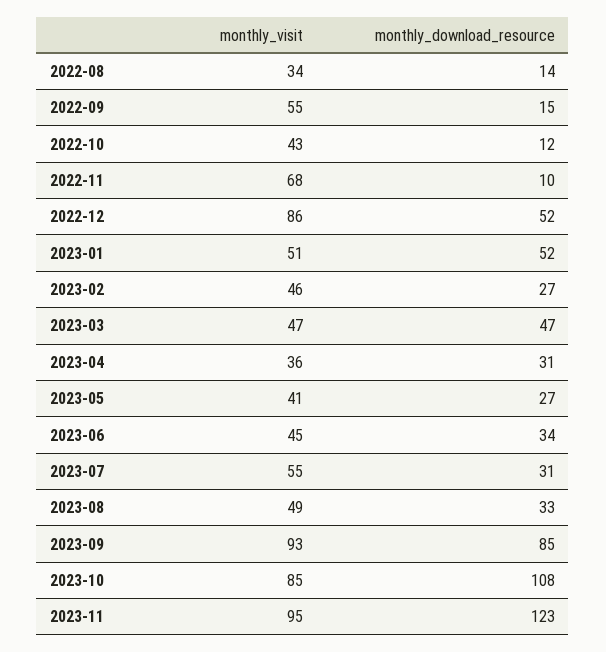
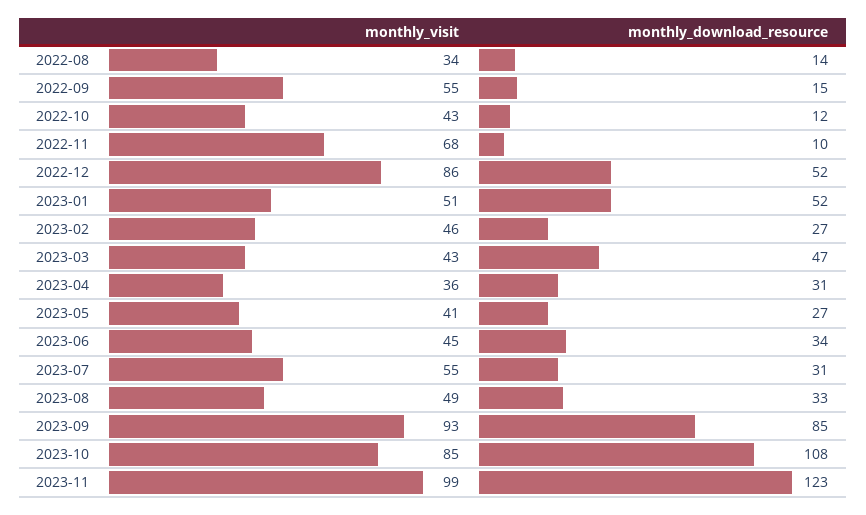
monthly_visit, 2023-03: 47 -> 43
monthly_visit, 2023-11: 95 -> 99

